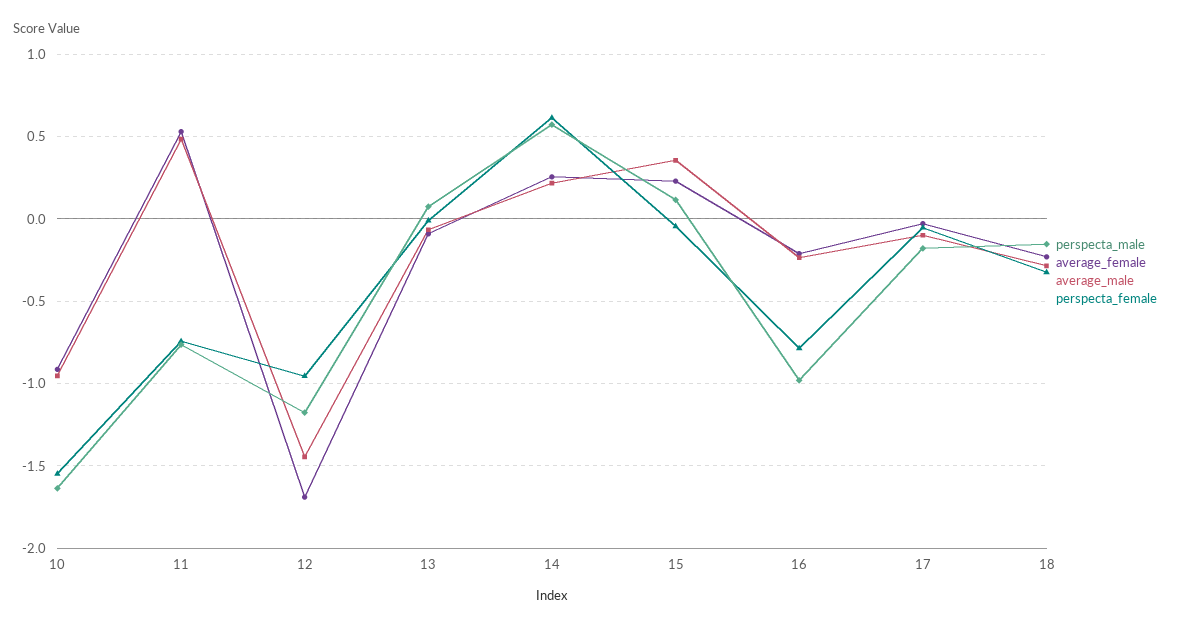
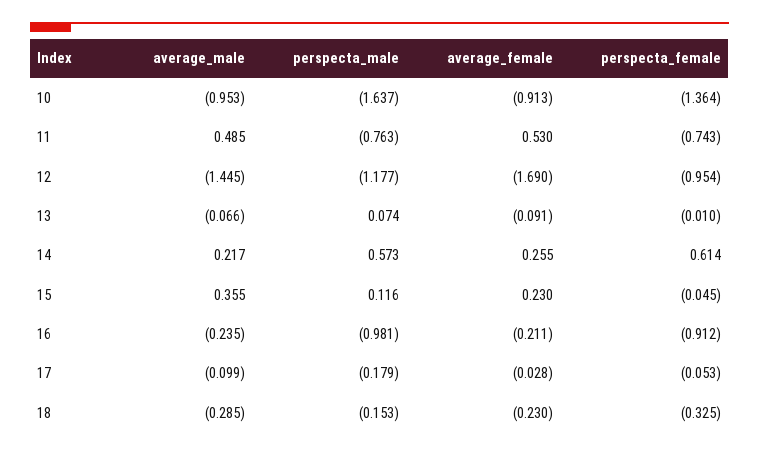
perspecta_female, 10: -1.55 -> -1.364
perspecta_female, 16: -0.8 -> -0.912

